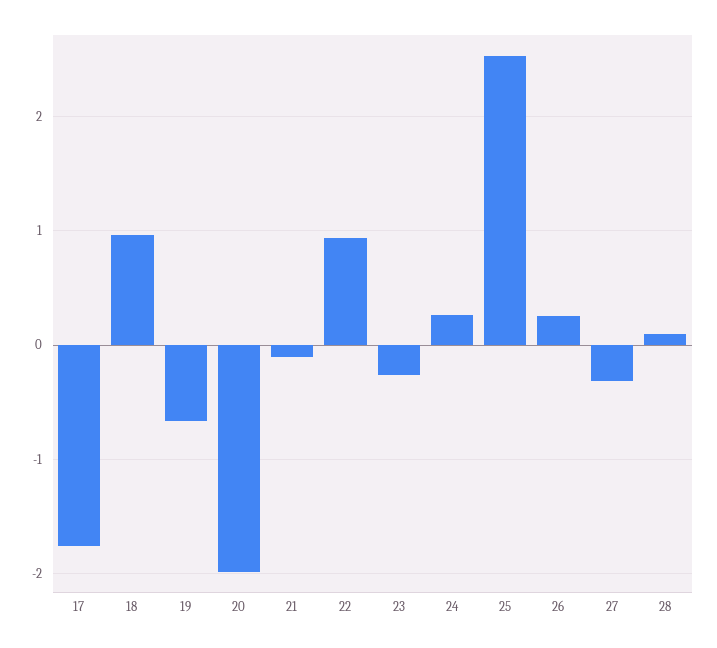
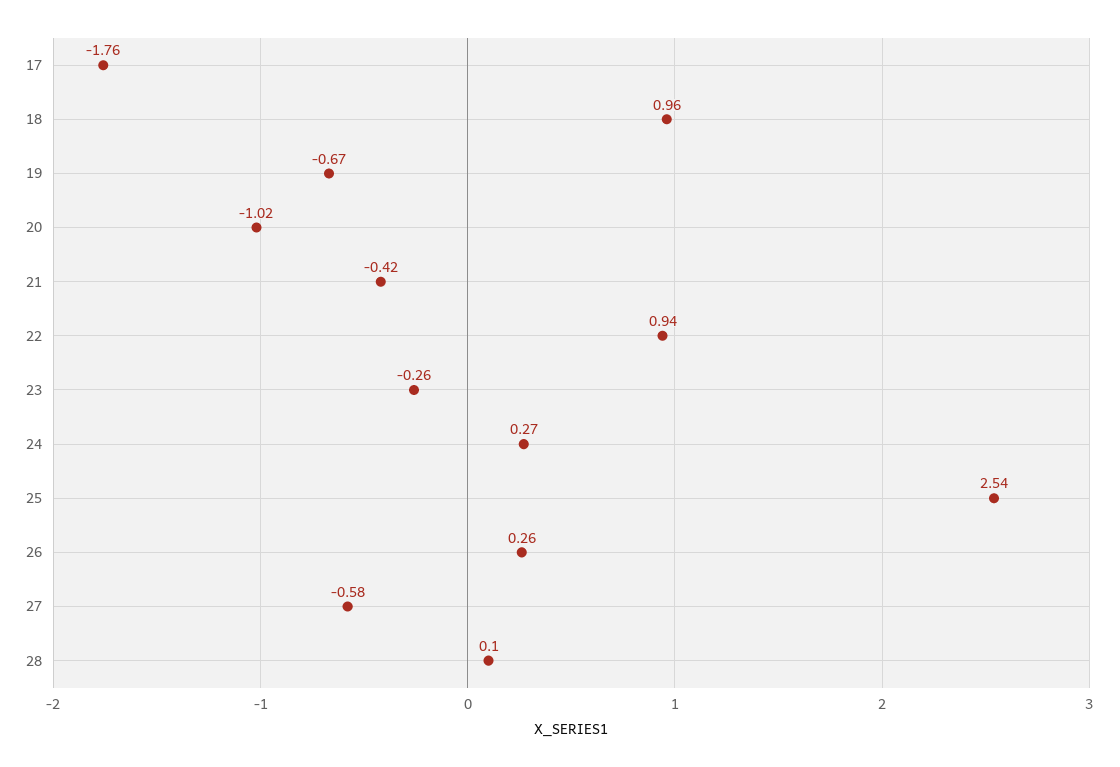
20: -2 -> -1.02
21: -0.1 -> -0.42
27: -0.3 -> -0.58

